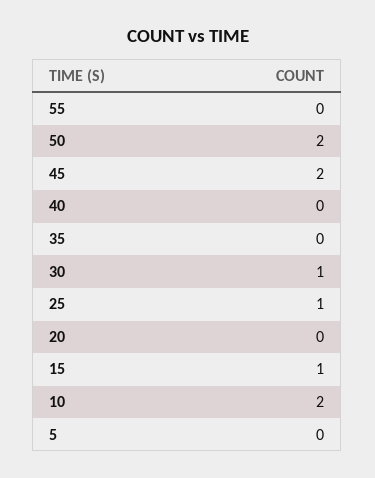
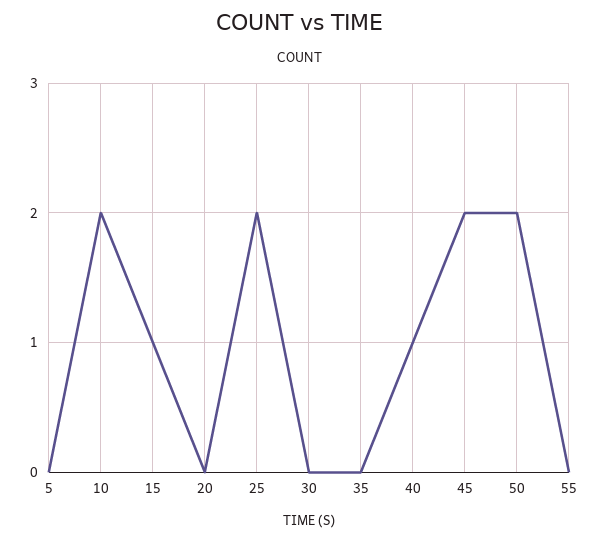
40: 0 -> 1
30: 1 -> 0
25: 1 -> 2

